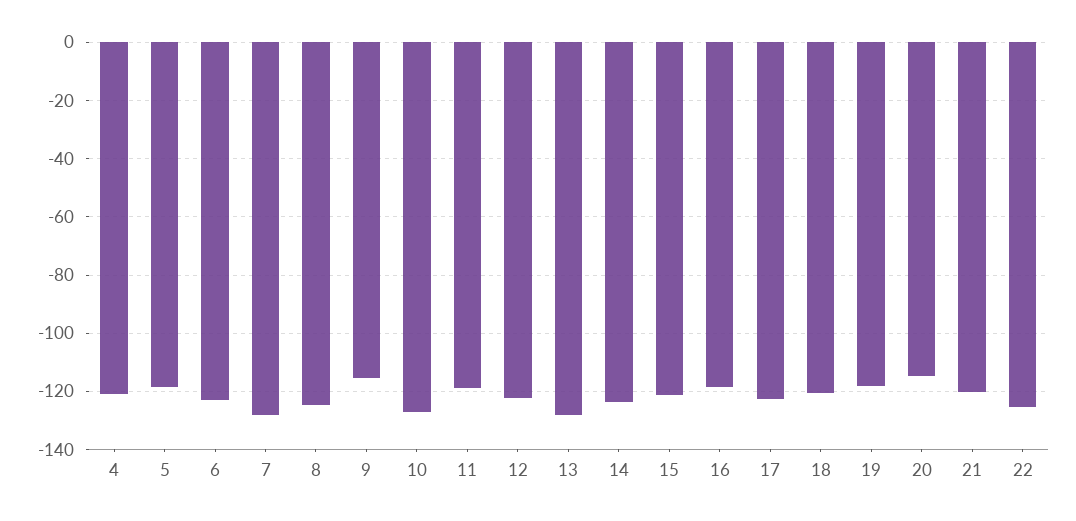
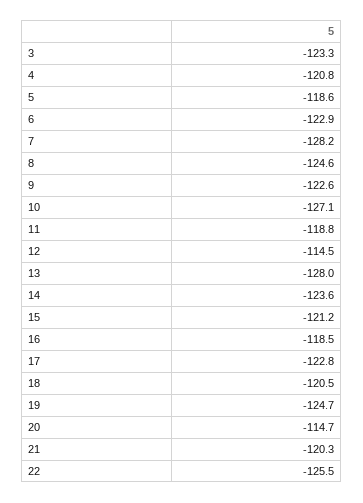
9: -115 -> -122.6
12: -122.5 -> -114.5
19: -117.5 -> -124.7
3: none -> -123.3

